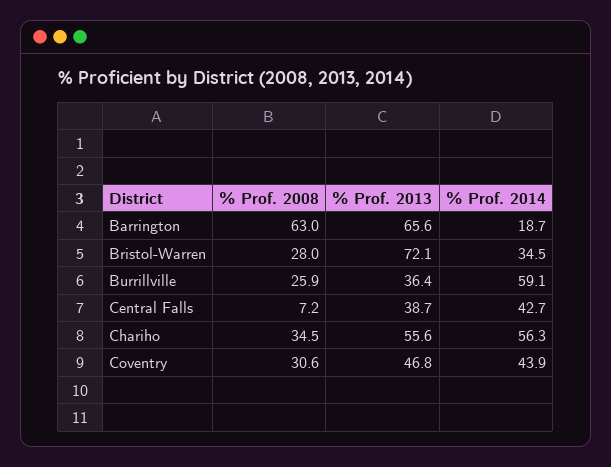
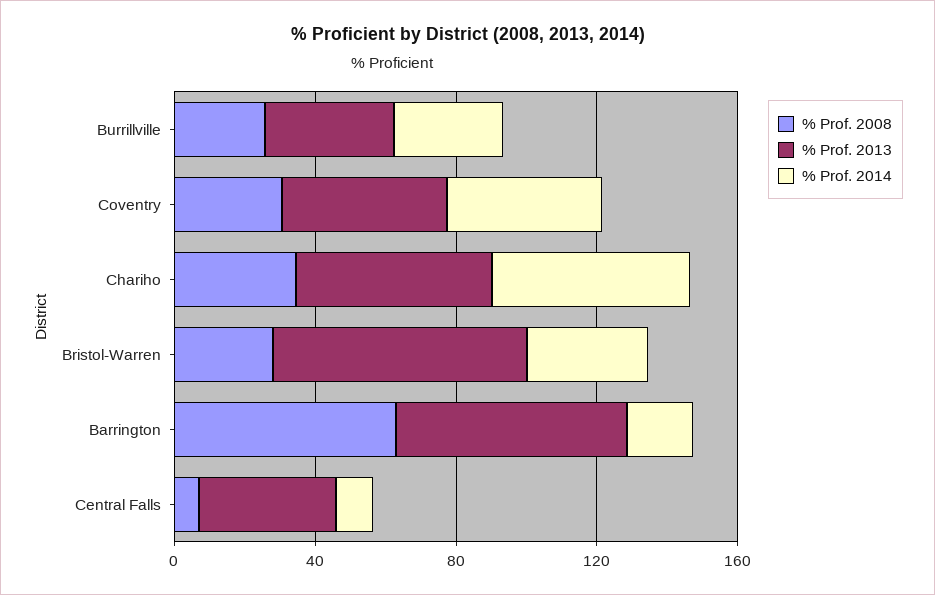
% Prof. 2014, Burrillville: 59.1 -> 30
% Prof. 2014, Central Falls: 42.7 -> 10

